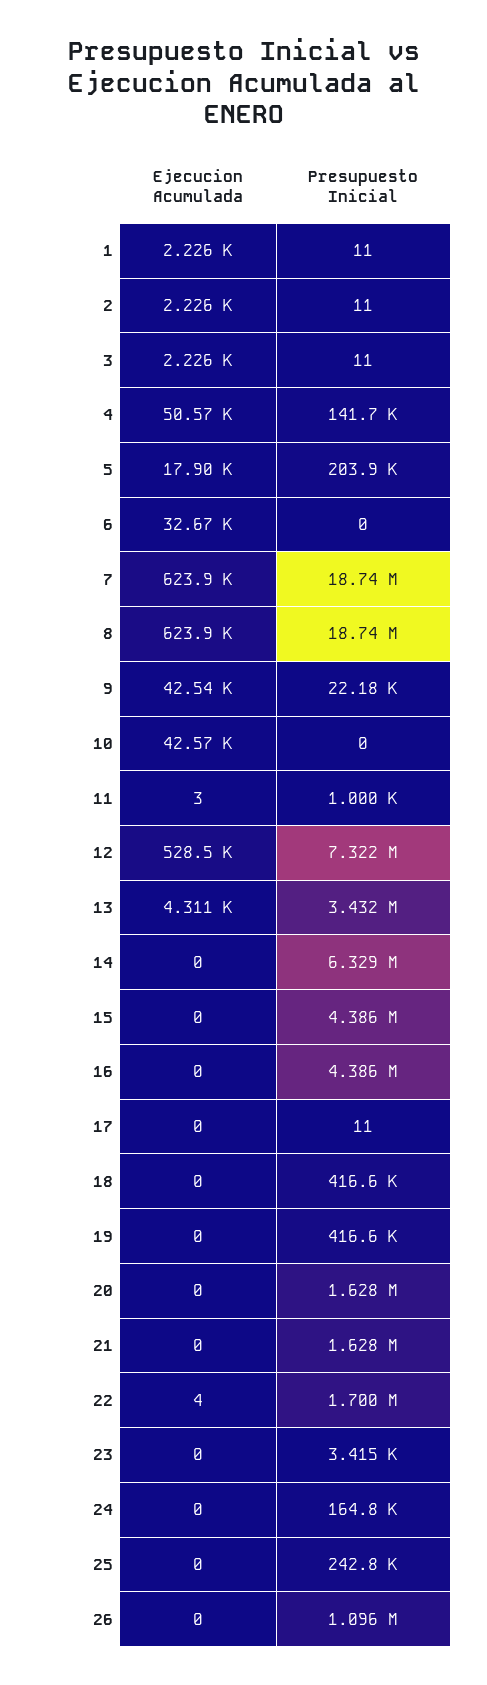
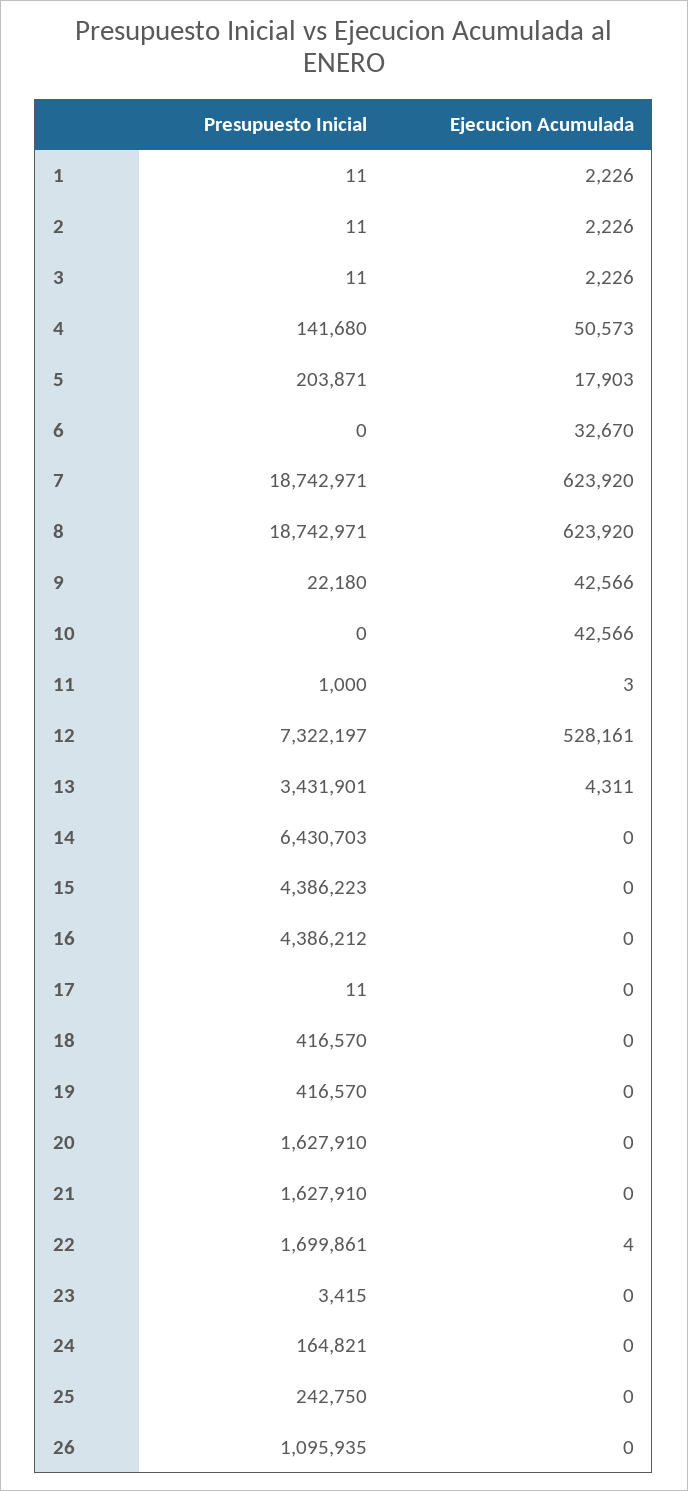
Ejecucion Acumulada, 9: 42540 -> 42566
Ejecucion Acumulada, 12: 528500 -> 528161
Presupuesto Inicial, 14: 6329000 -> 6430703

